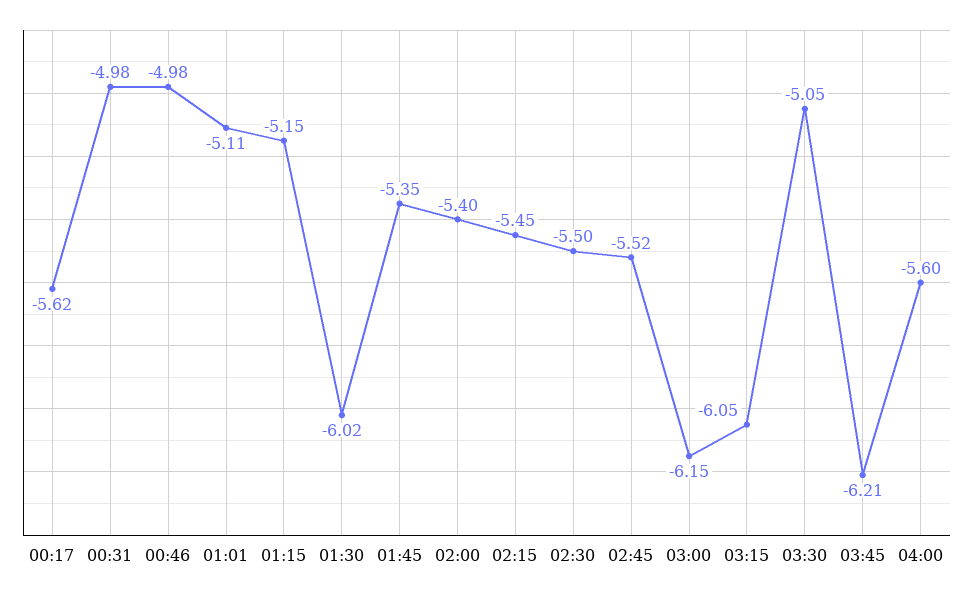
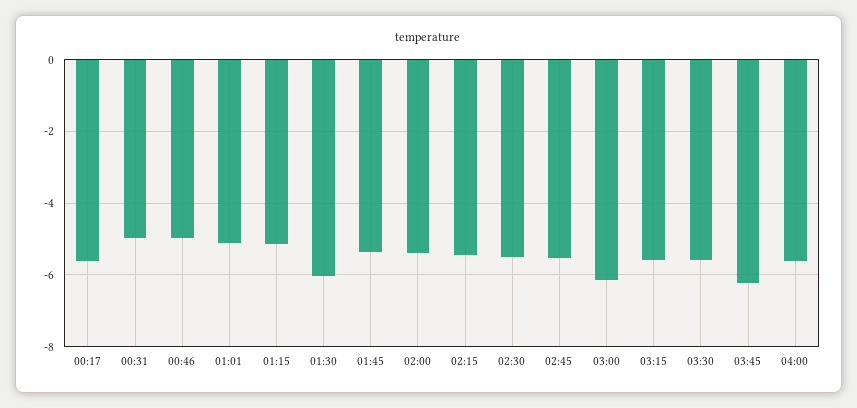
03:15: -6.05 -> -5.6
03:30: -5.05 -> -5.6

